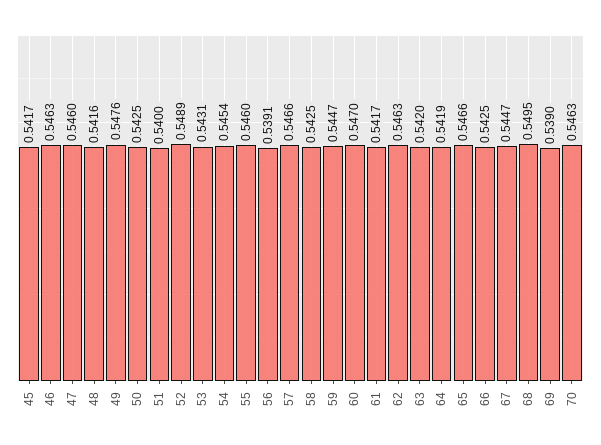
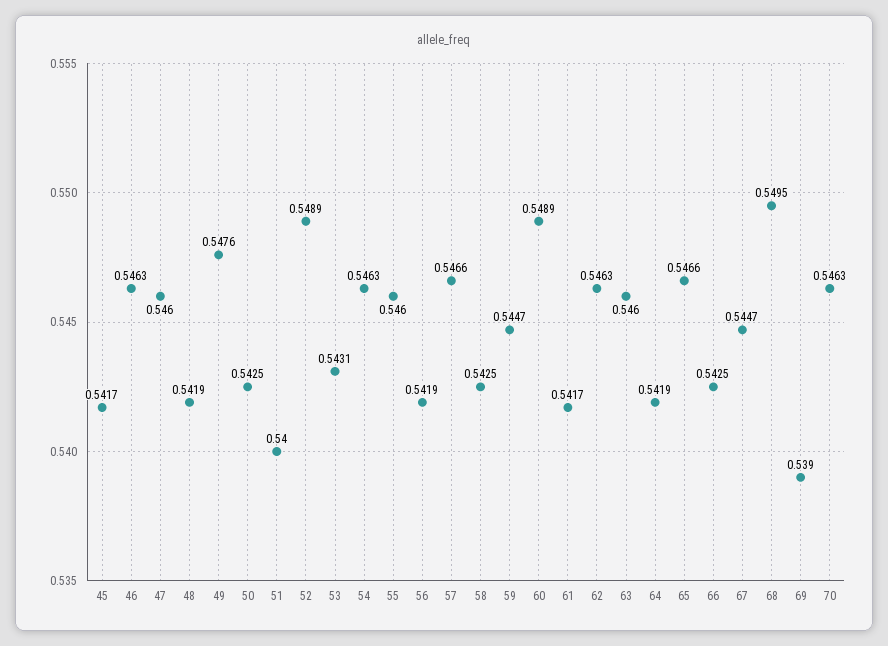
48: 0.5416 -> 0.5419
54: 0.5454 -> 0.5463
56: 0.5391 -> 0.5419
60: 0.547 -> 0.5489
63: 0.542 -> 0.546

